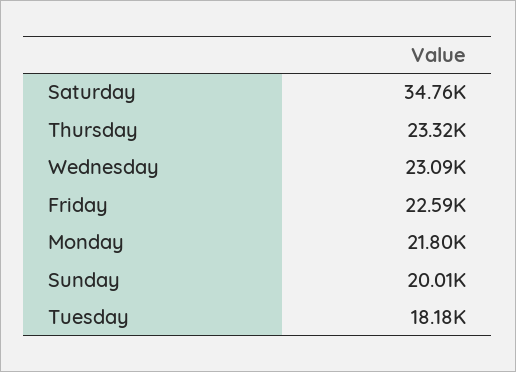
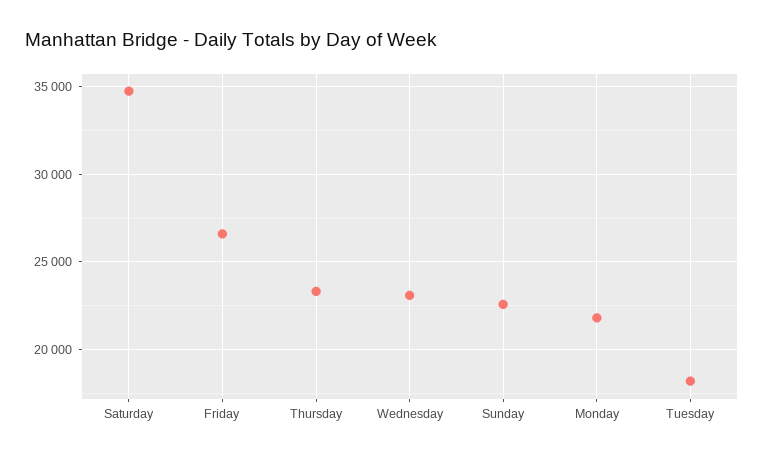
Friday: 22590 -> 26500
Sunday: 20010 -> 22500

